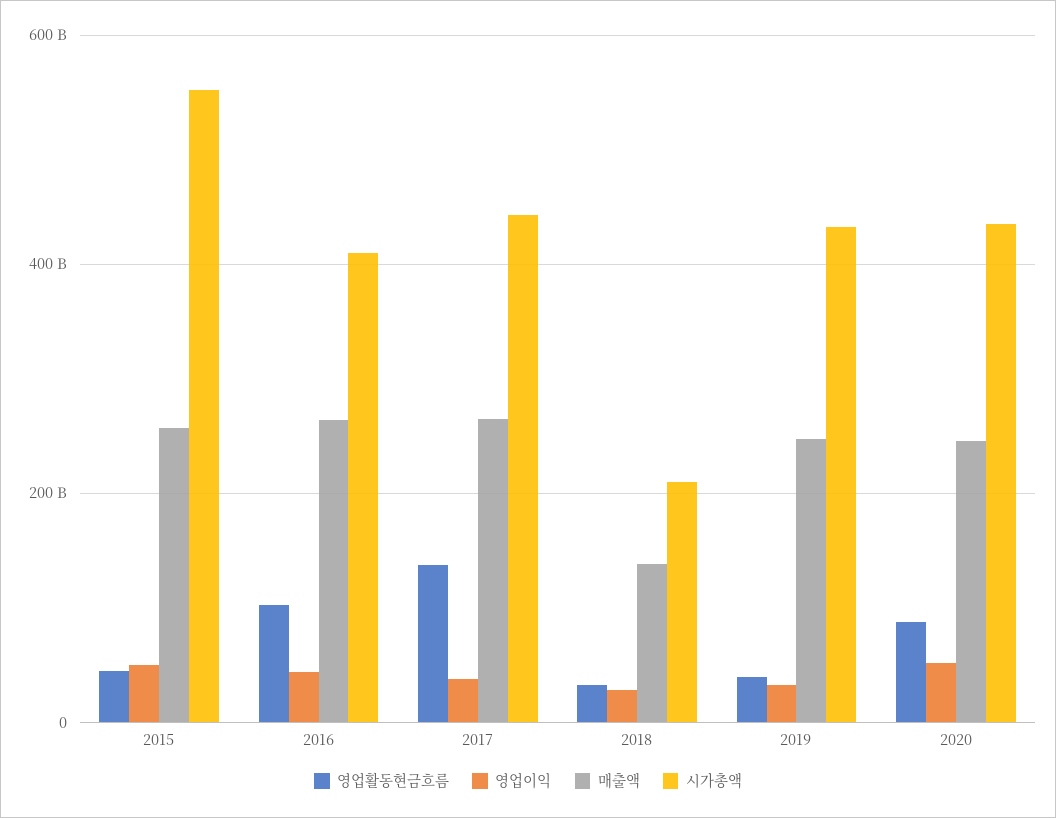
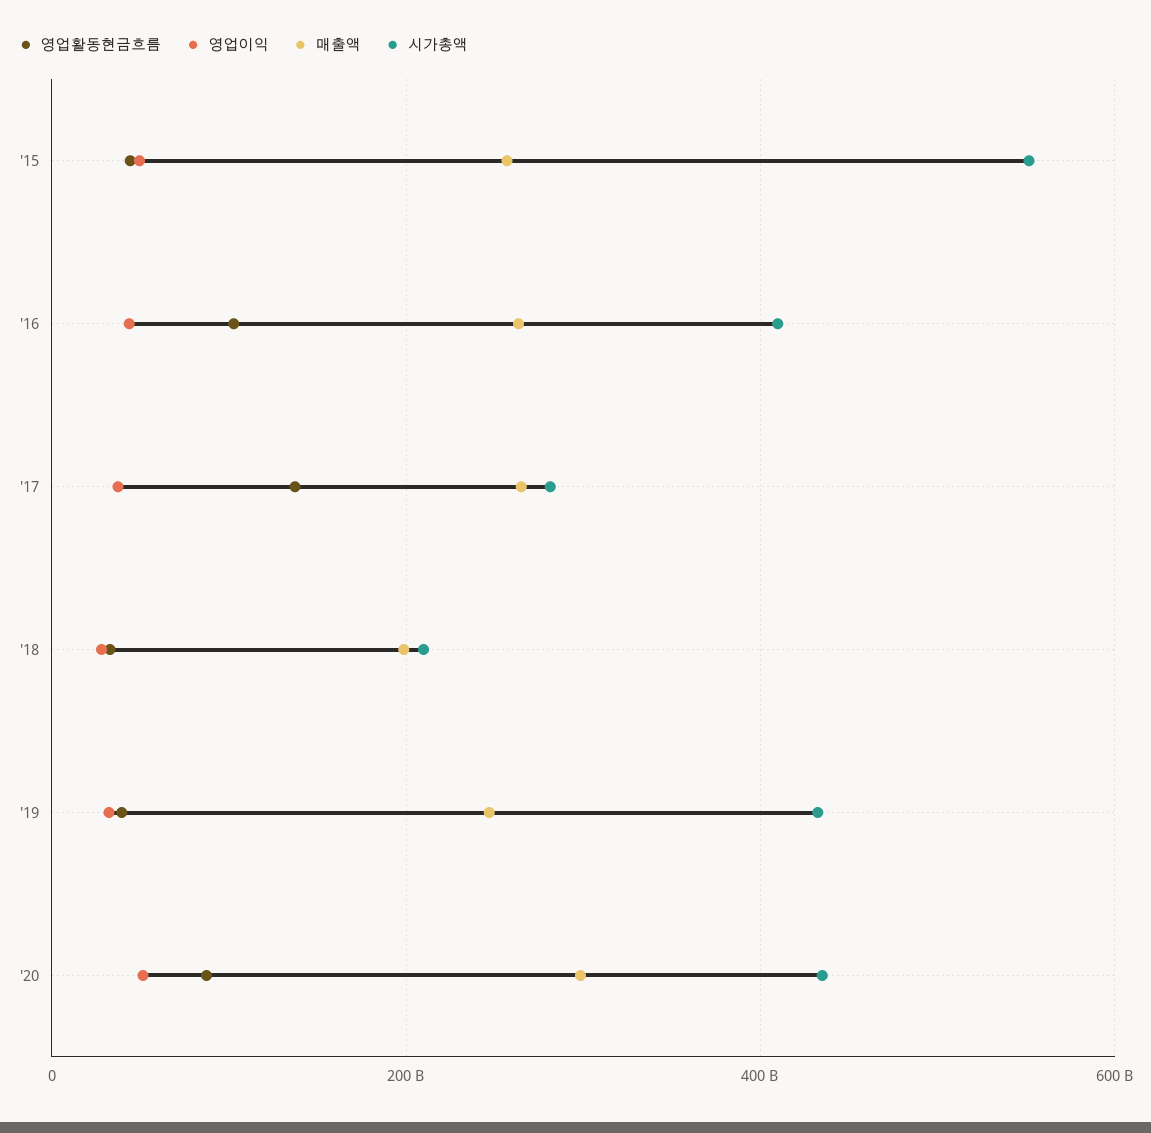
시가총액, 2017: 440000000000 -> 280000000000
매출액, 2018: 140000000000 -> 200000000000
매출액, 2020: 240000000000 -> 300000000000

